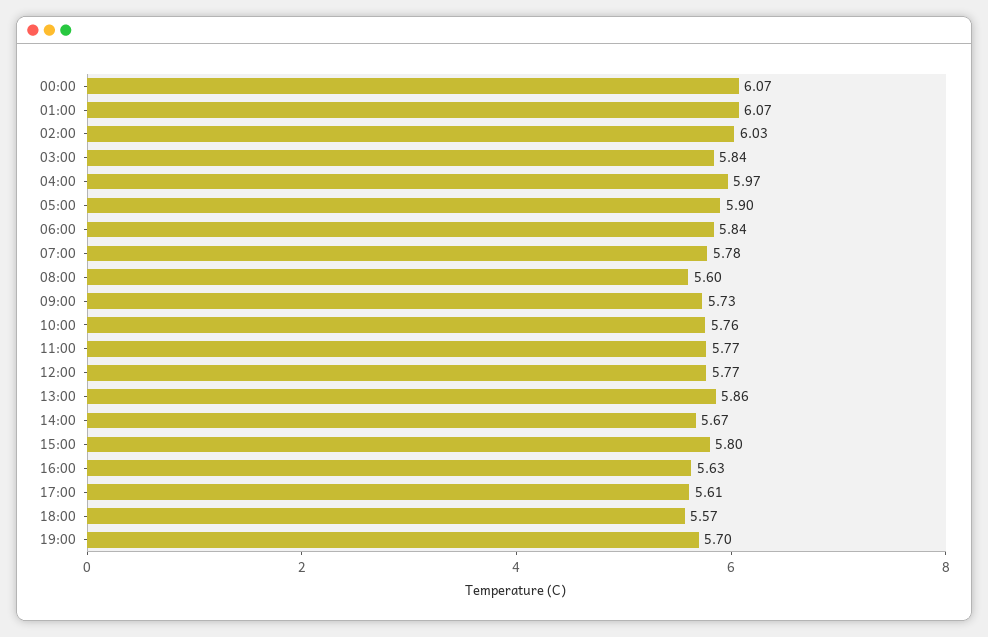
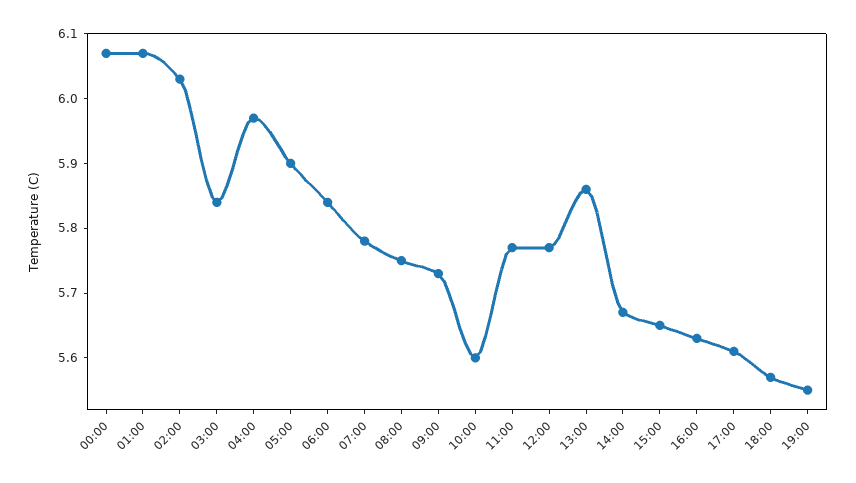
08:00: 5.6 -> 5.75
10:00: 5.76 -> 5.6
15:00: 5.8 -> 5.65
19:00: 5.7 -> 5.55

